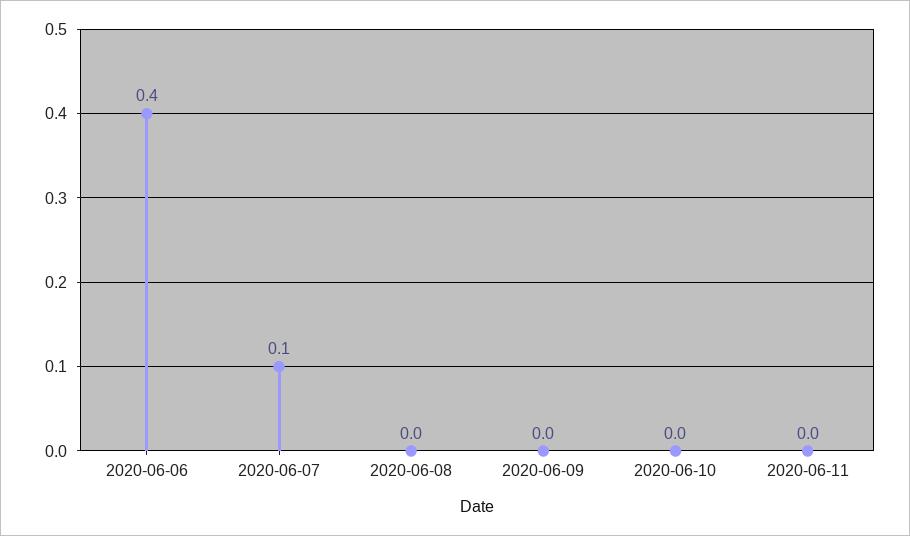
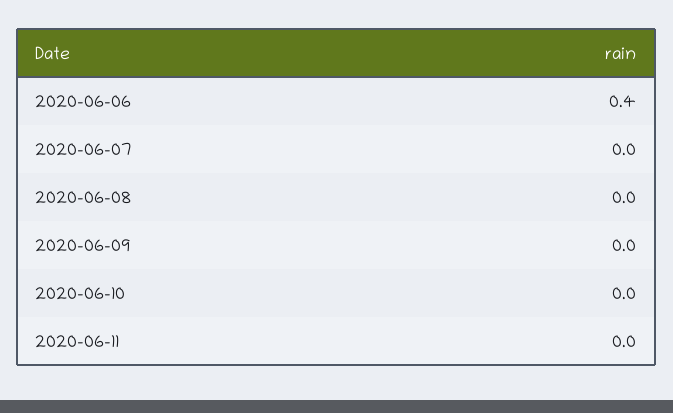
2020-06-07: 0.1 -> 0

